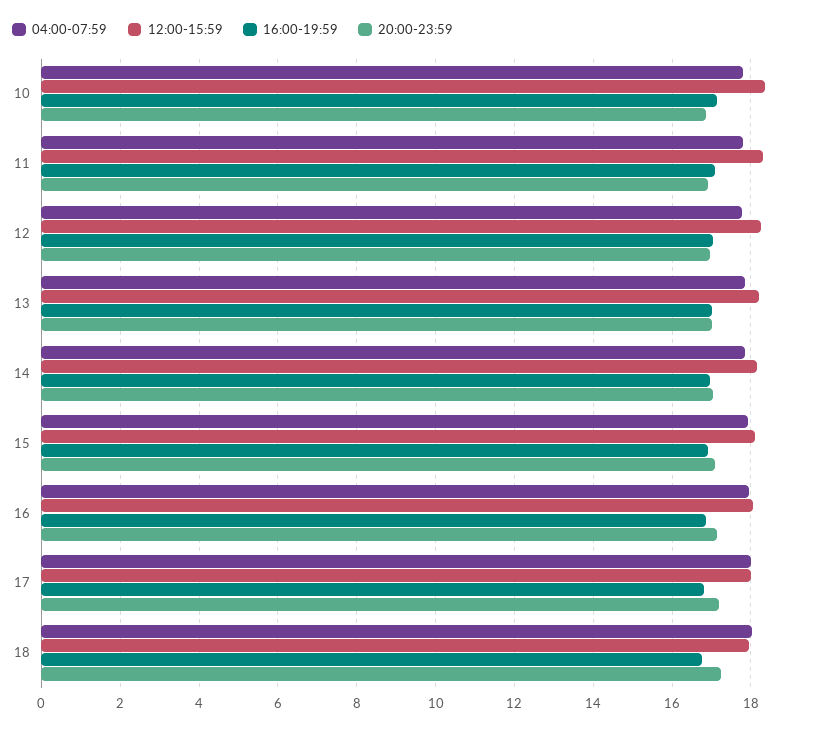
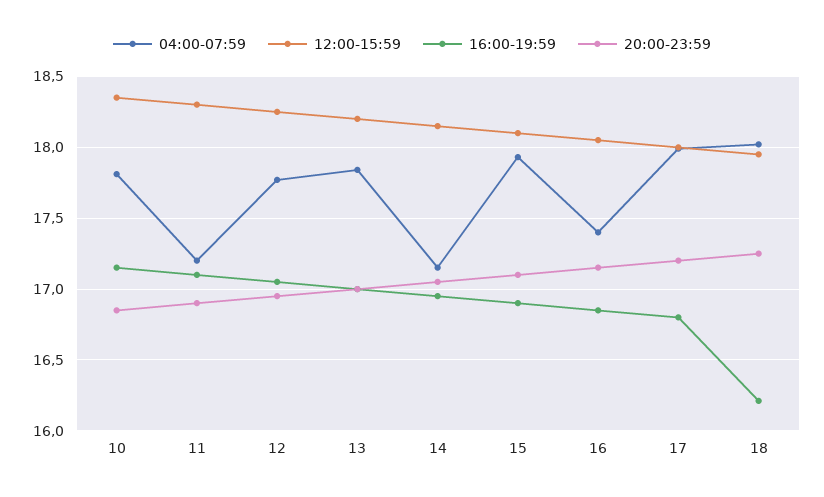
04:00-07:59, 11: 17.8 -> 17.2
04:00-07:59, 14: 17.8 -> 17.15
04:00-07:59, 16: 18 -> 17.4
16:00-19:59, 18: 16.8 -> 16.2

